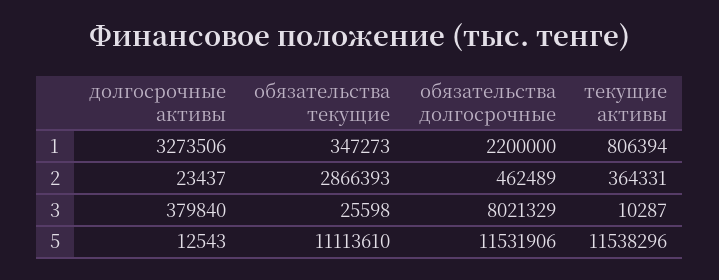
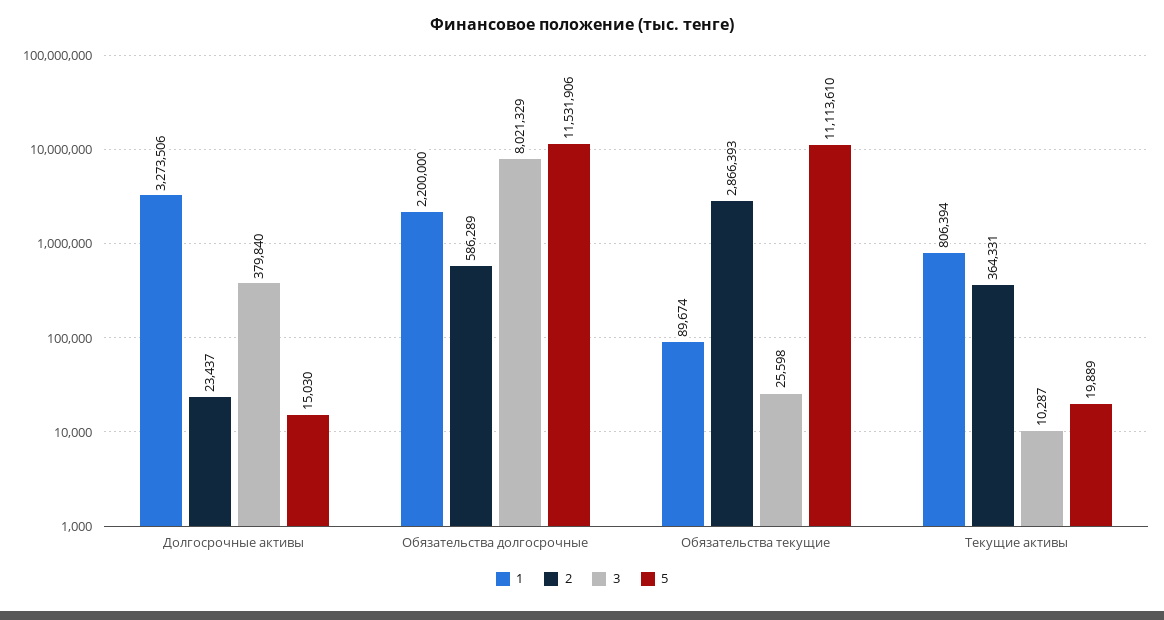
1, обязательства текущие: 347273 -> 89674
2, обязательства долгосрочные: 462489 -> 586289
5, долгосрочные активы: 12543 -> 15030
5, текущие активы: 11538296 -> 19889

